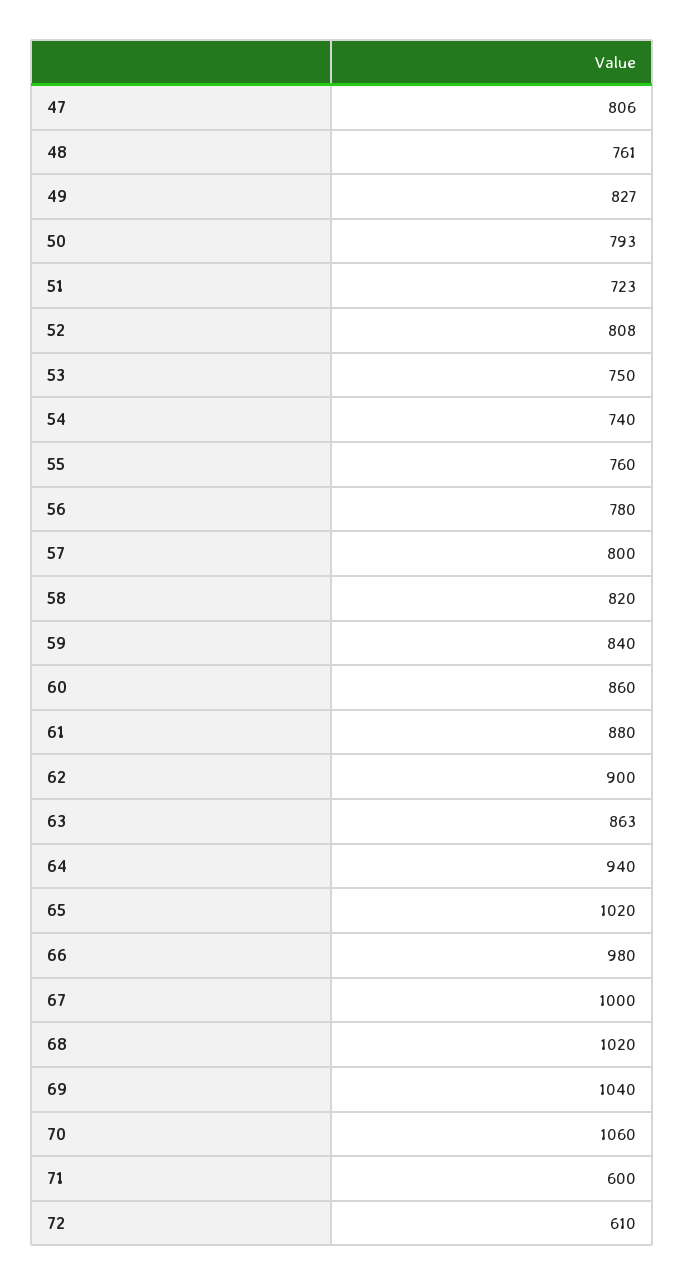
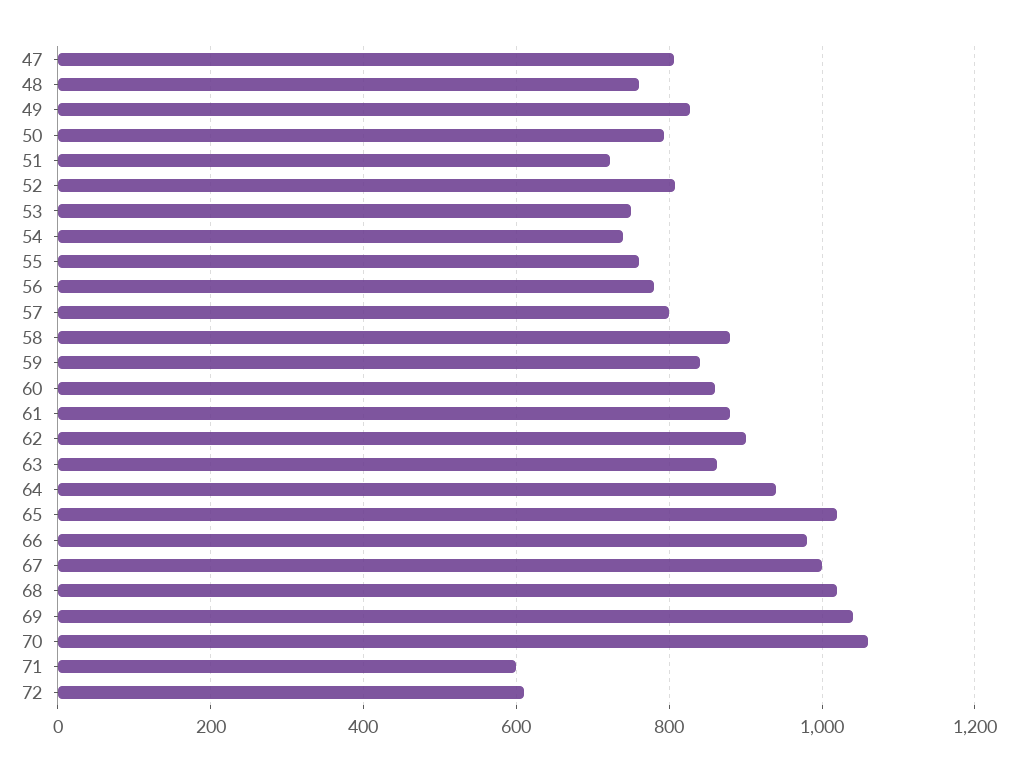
58: 820 -> 880

